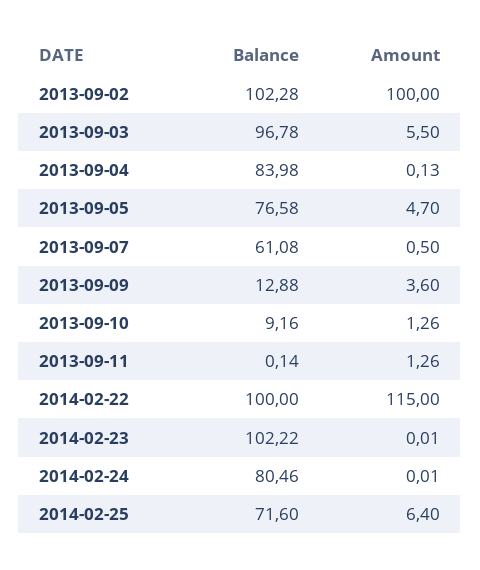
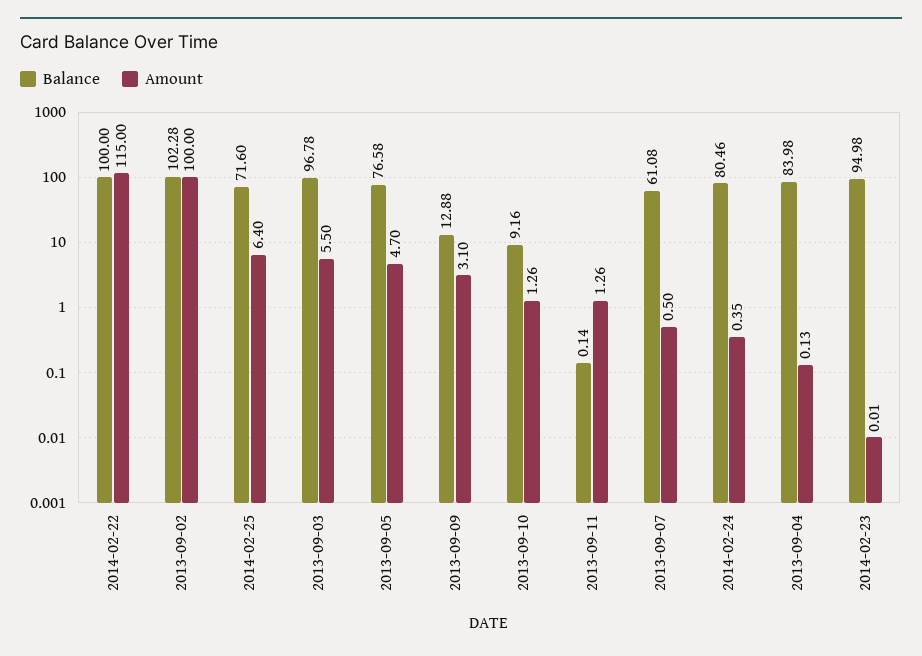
Amount, 2013-09-09: 3.6 -> 3.1
Balance, 2014-02-23: 102.22 -> 94.98
Amount, 2014-02-24: 0.01 -> 0.35

